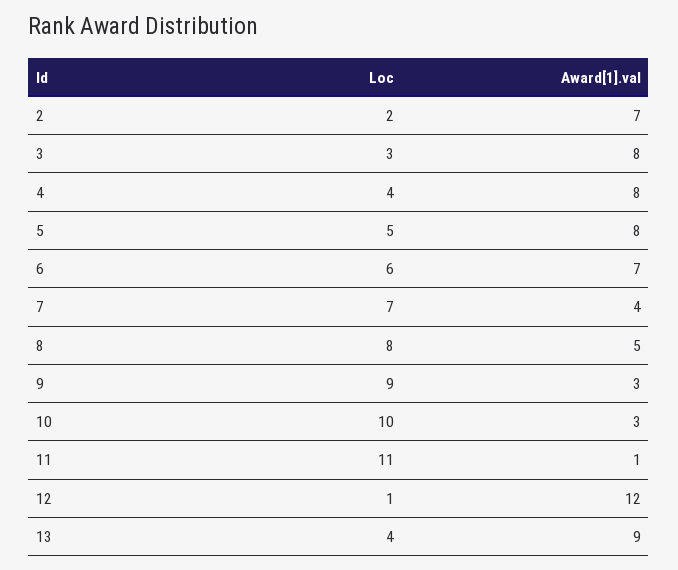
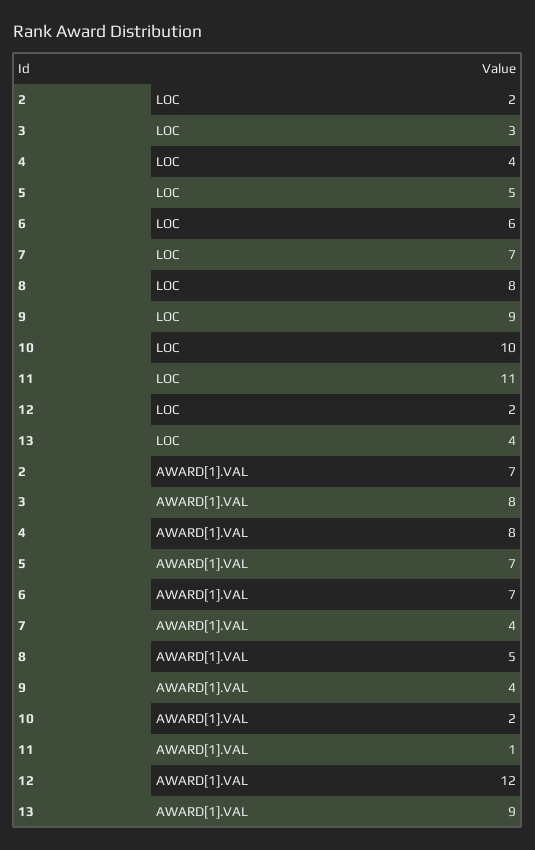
Award[1].val, 5: 8 -> 7
Award[1].val, 9: 3 -> 4
Award[1].val, 10: 3 -> 2
Loc, 12: 1 -> 2

